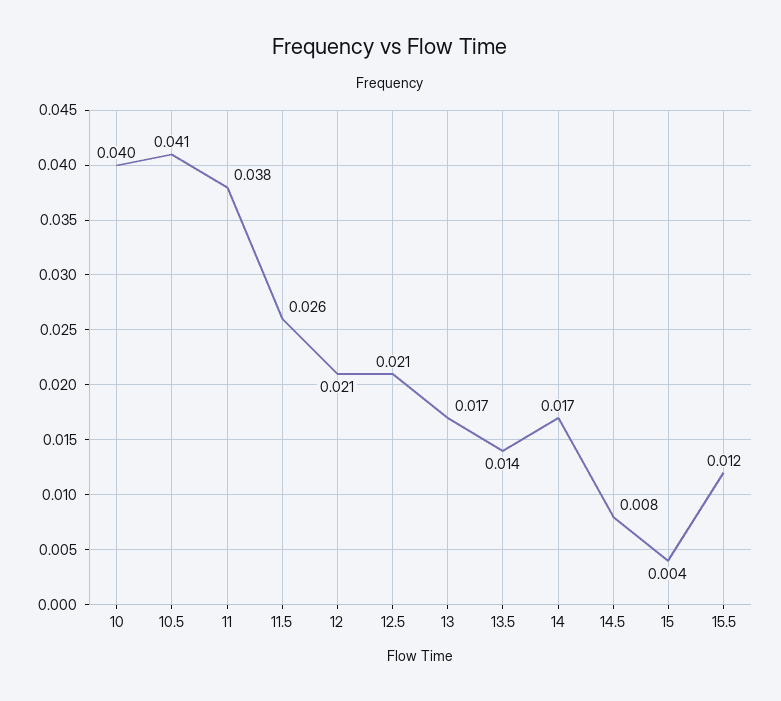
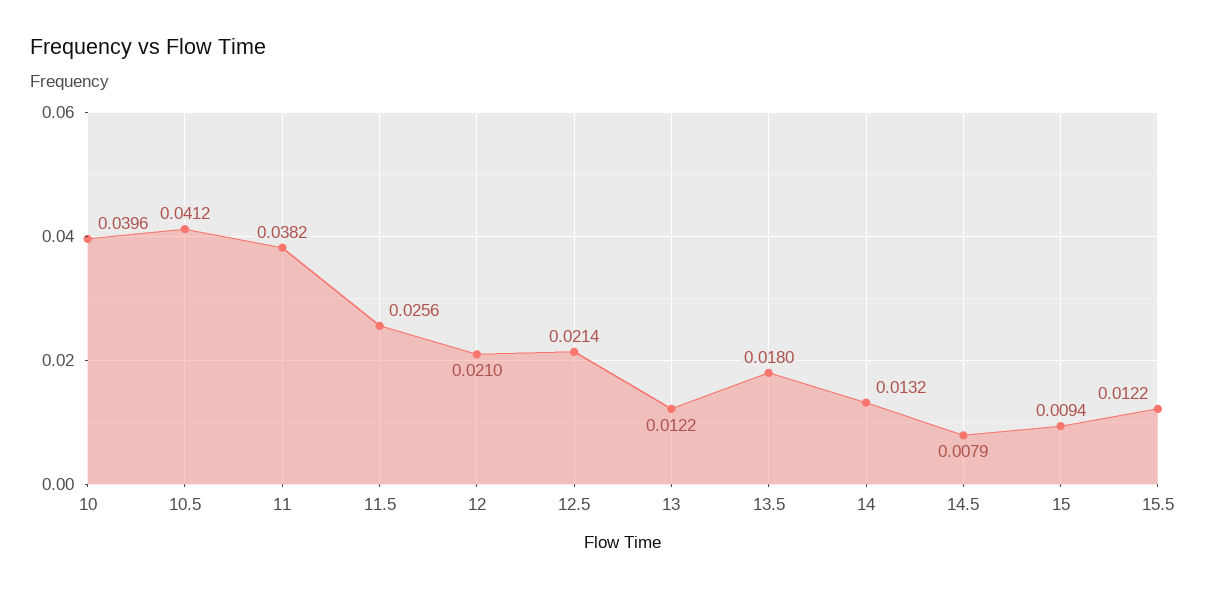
13: 0.017 -> 0.0122
13.5: 0.014 -> 0.018
14: 0.017 -> 0.0132
15: 0.004 -> 0.0094

